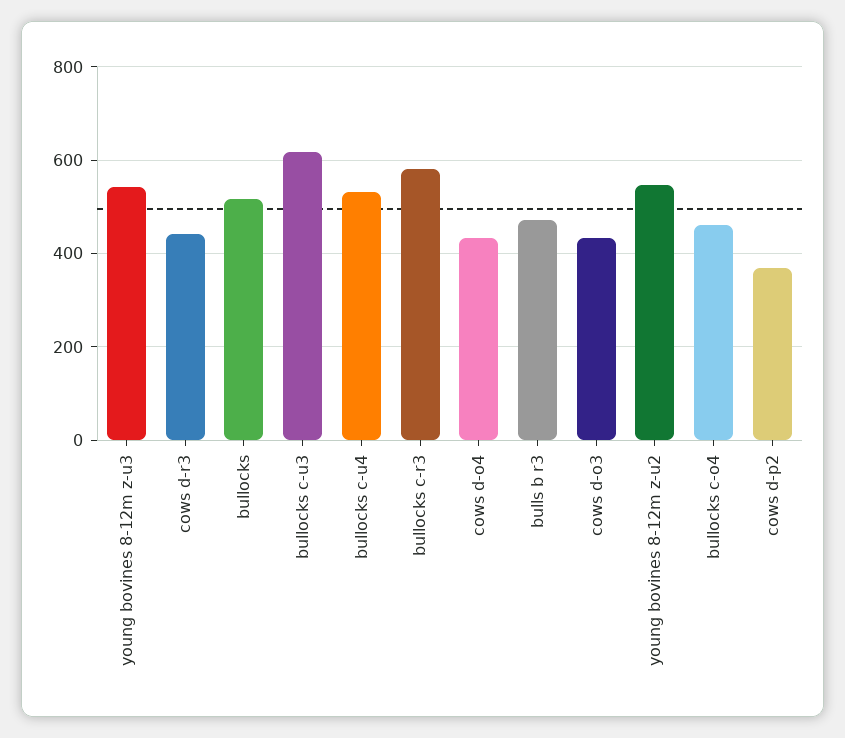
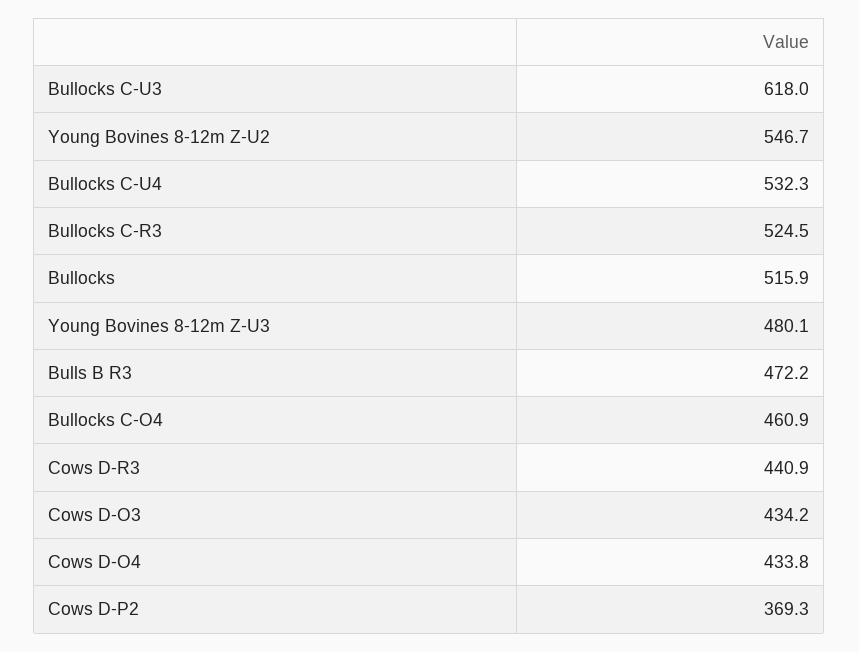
young bovines 8-12m z-u3: 540 -> 480.1
bullocks c-r3: 580 -> 524.5

